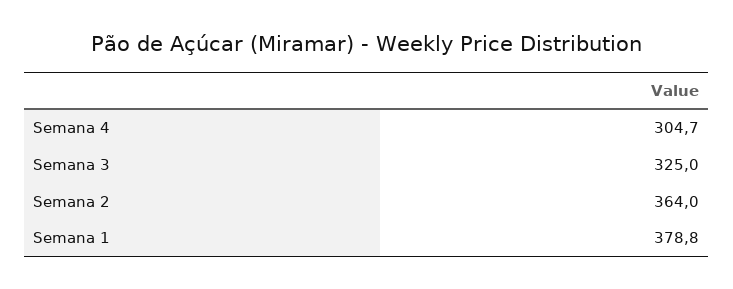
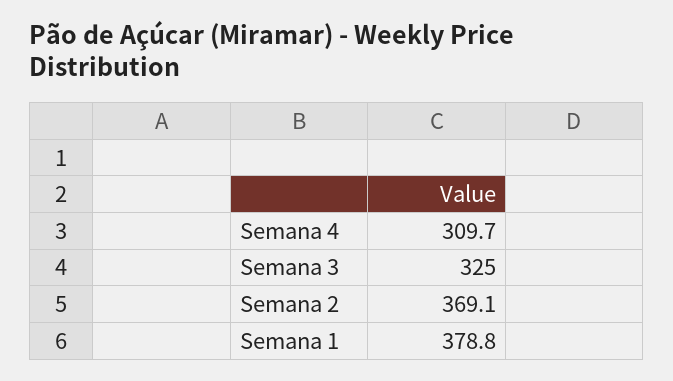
Semana 4: 304.7 -> 309.7
Semana 2: 364 -> 369.1

